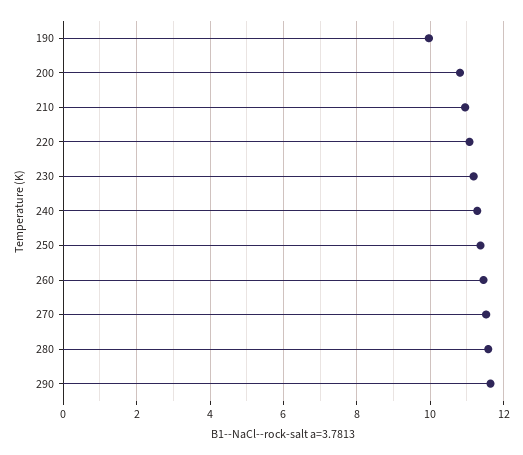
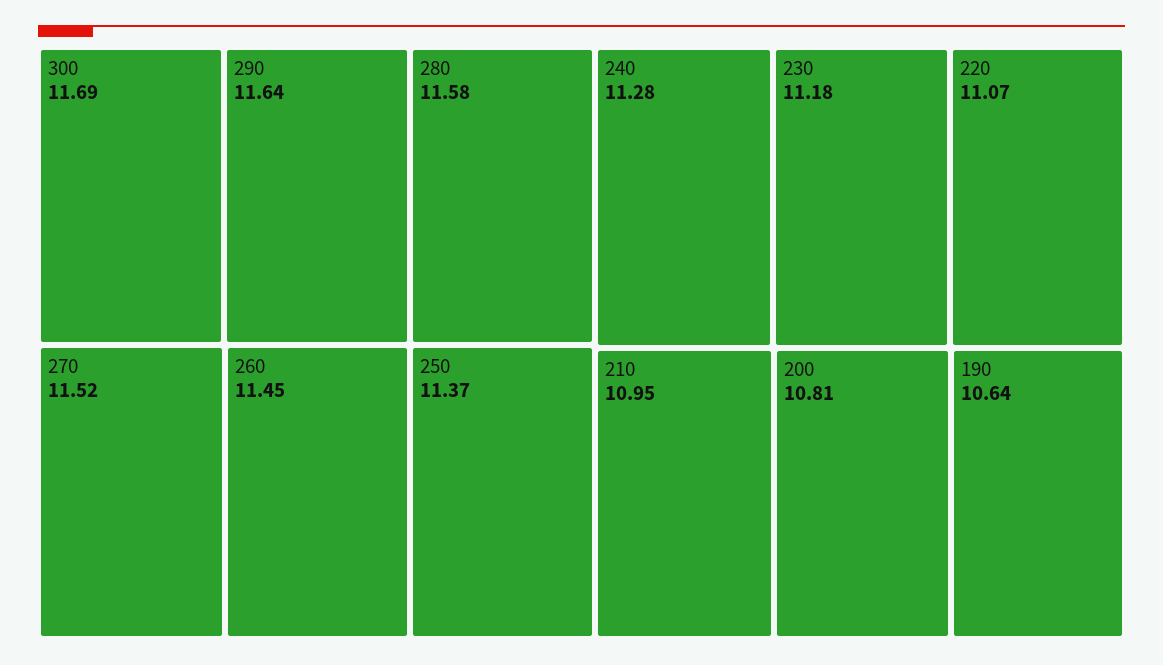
190: 10 -> 10.64
300: none -> 11.69

